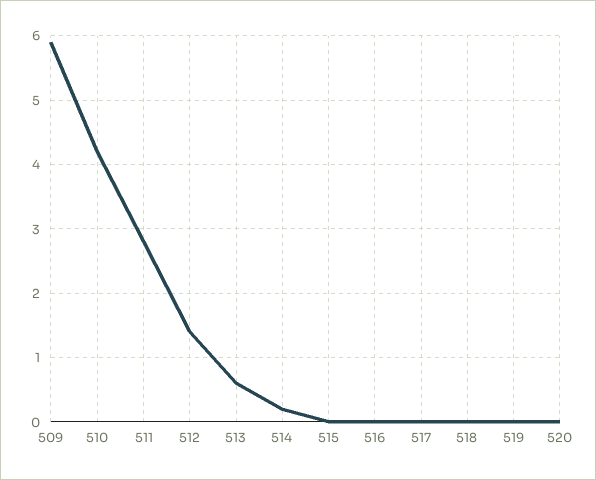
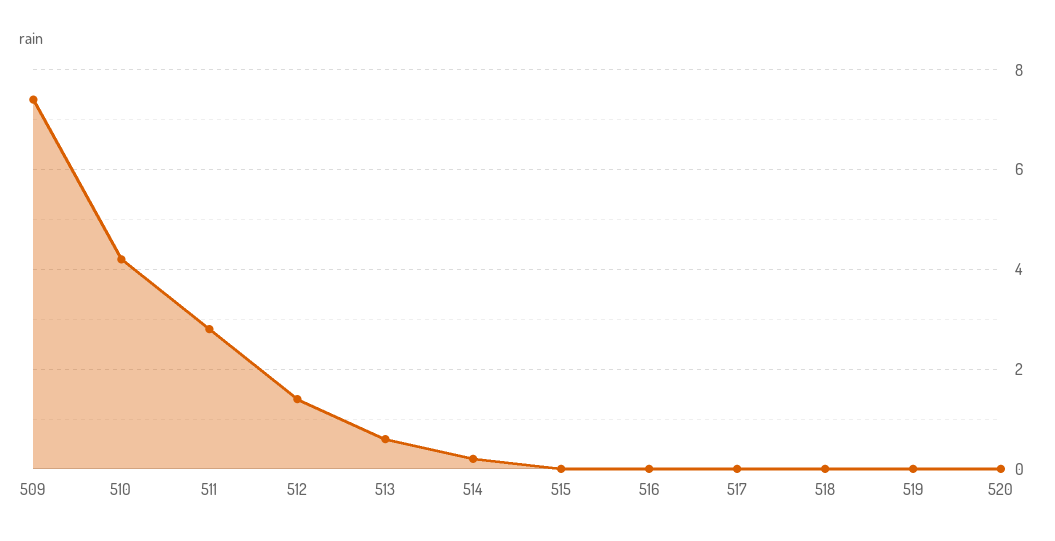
509: 5.9 -> 7.5

